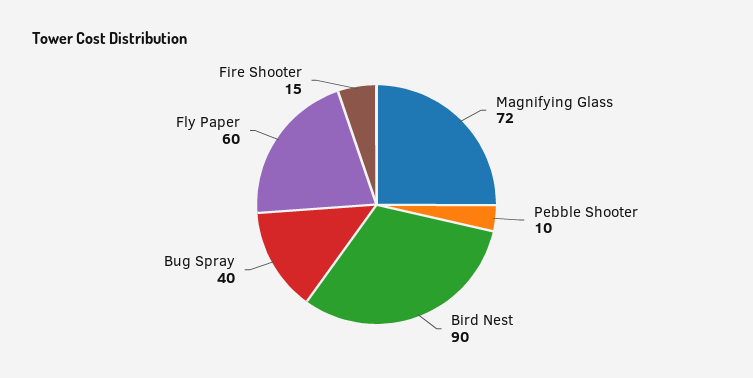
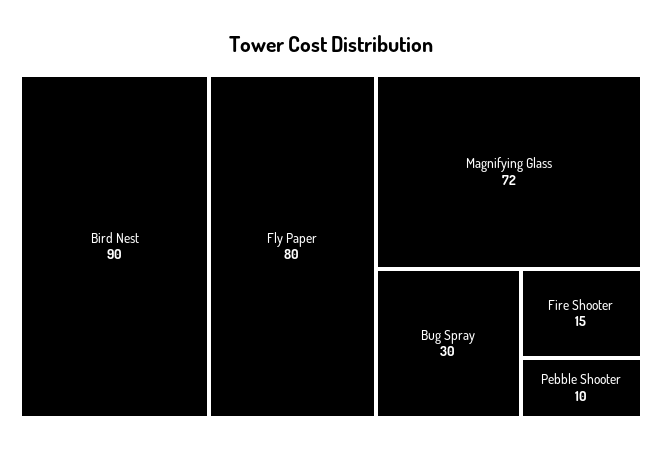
Bug Spray: 40 -> 30
Fly Paper: 60 -> 80

